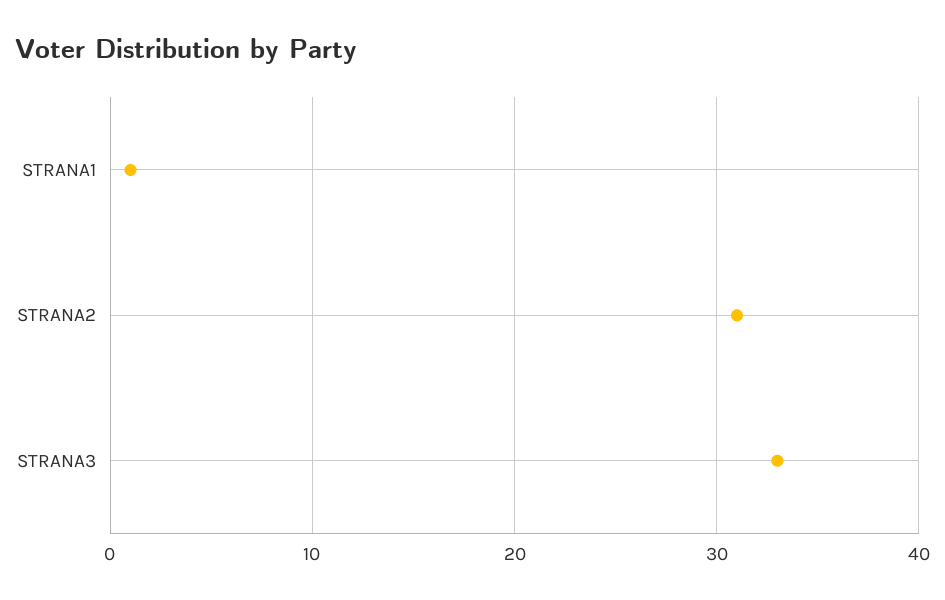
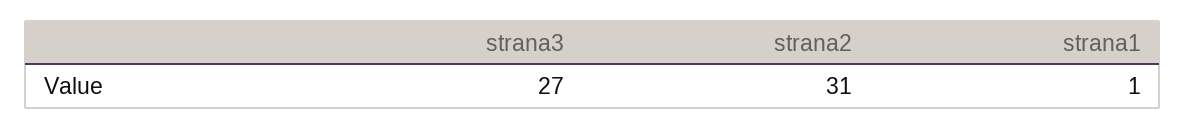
STRANA3: 33 -> 27

